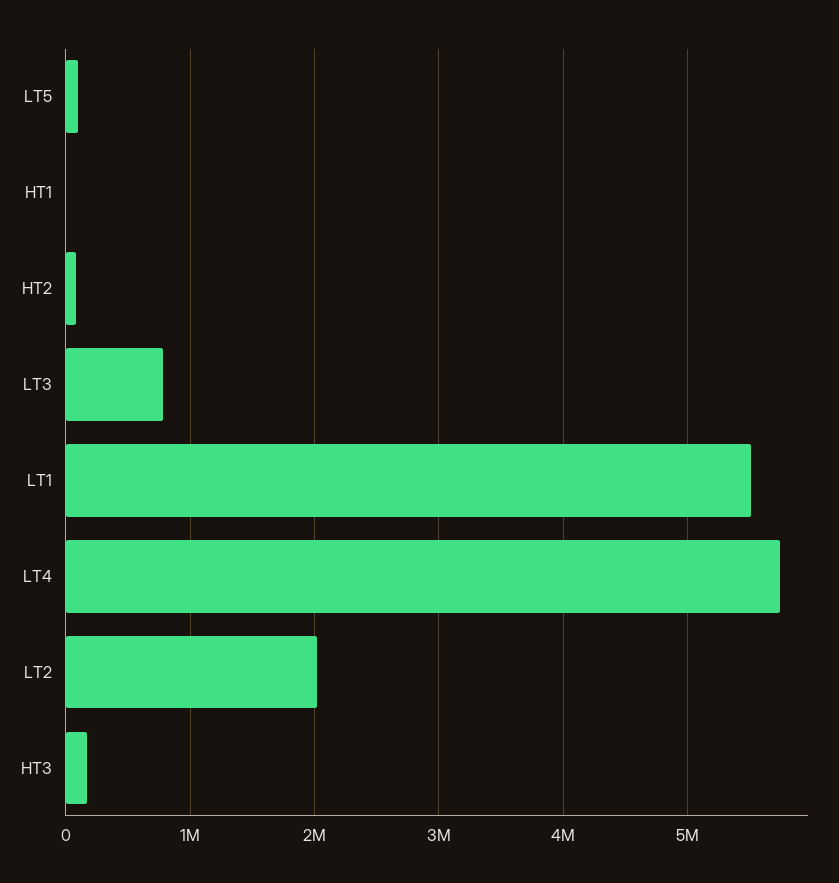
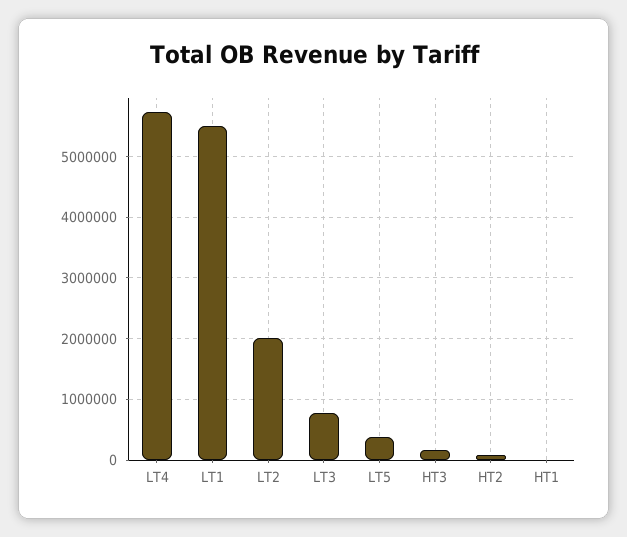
LT5: 100000 -> 400000

